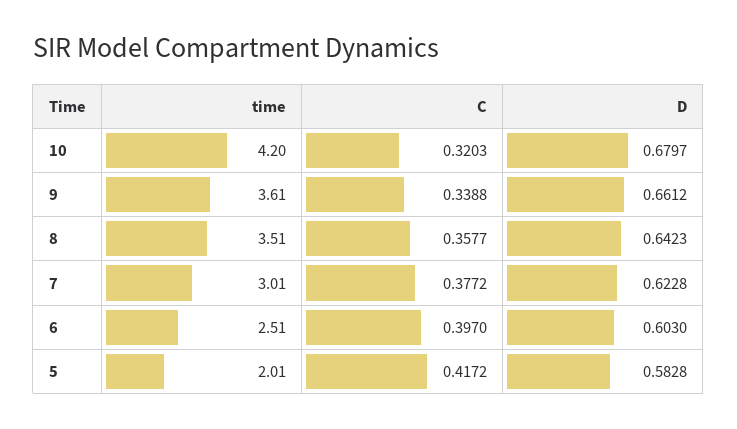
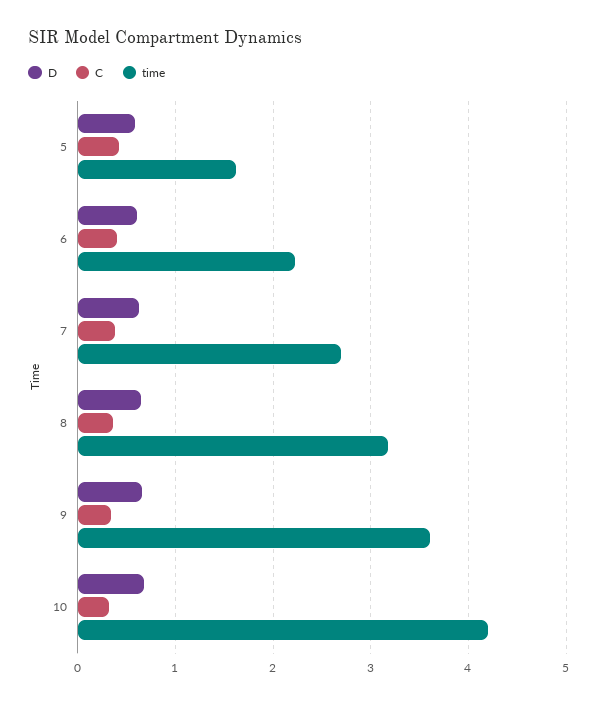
time, 8: 3.51 -> 3.2
time, 7: 3.01 -> 2.7
time, 6: 2.51 -> 2.2
time, 5: 2.01 -> 1.6

